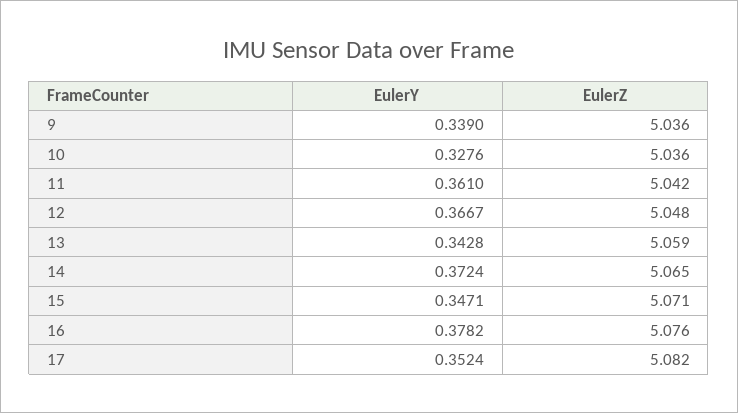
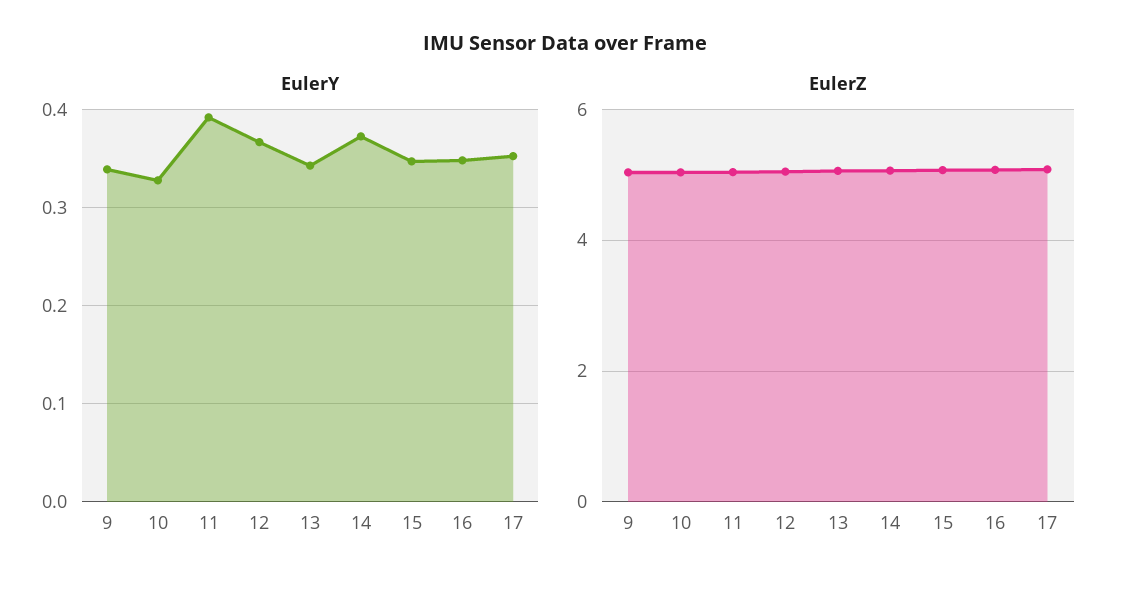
EulerY, 11: 0.361 -> 0.39
EulerY, 16: 0.3782 -> 0.35

